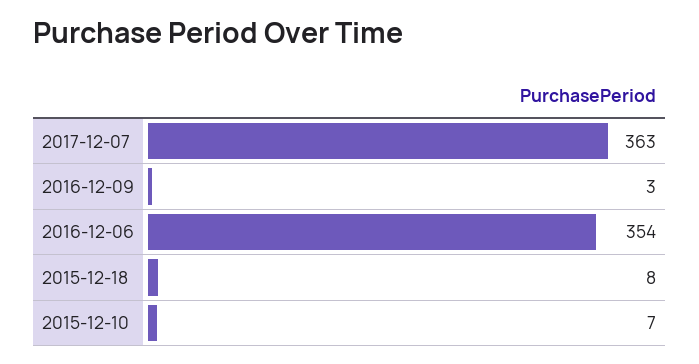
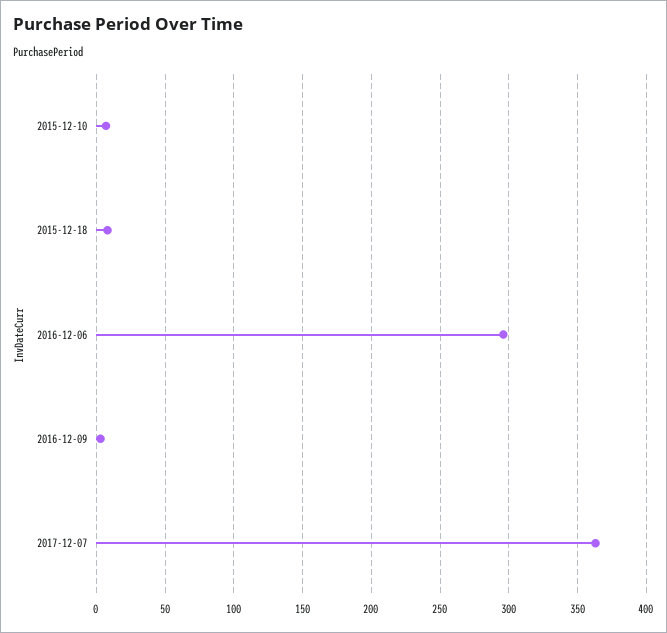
2016-12-06: 354 -> 295

